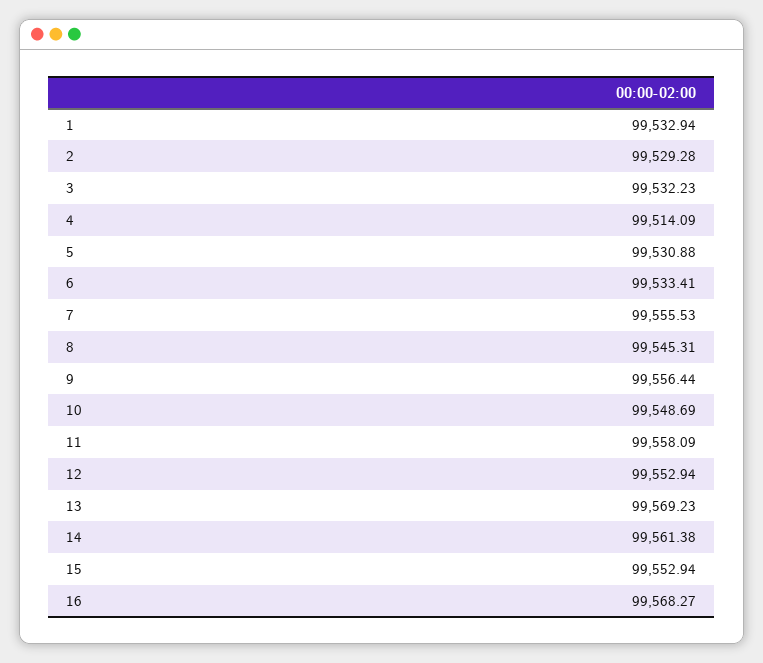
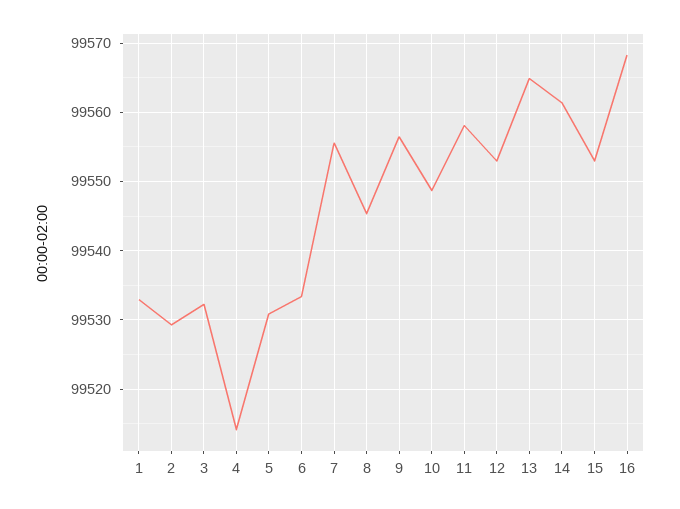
13: 99569.23 -> 99565

